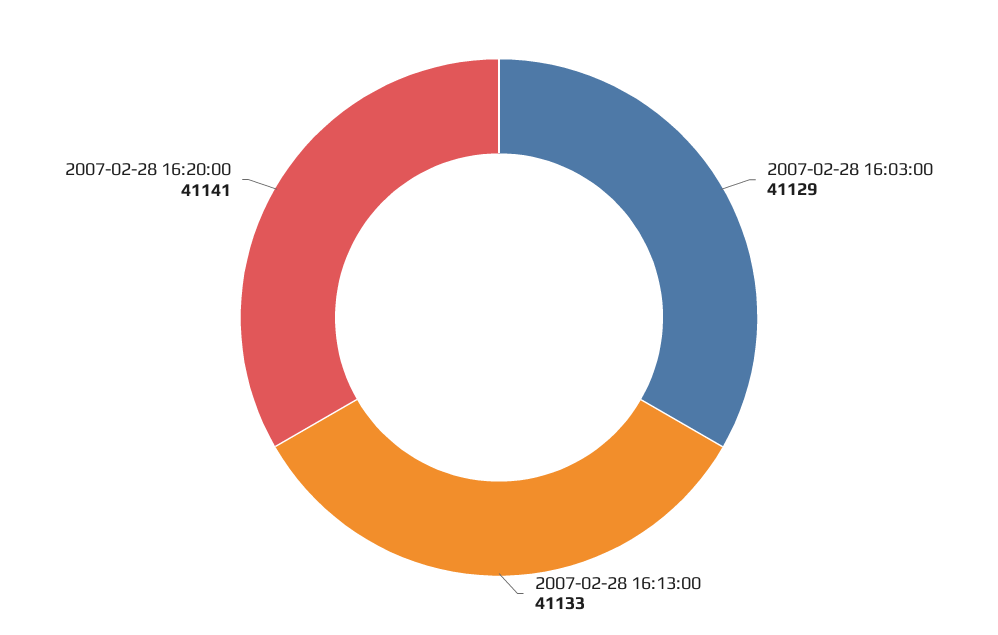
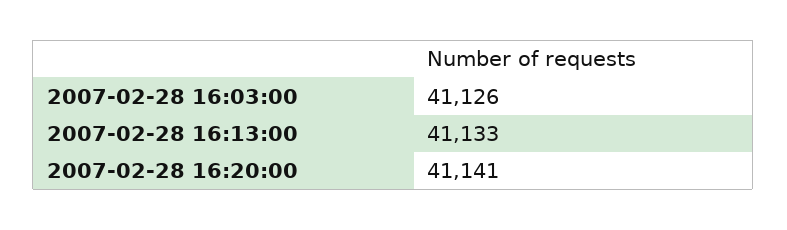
2007-02-28 16:03:00: 41129 -> 41126

